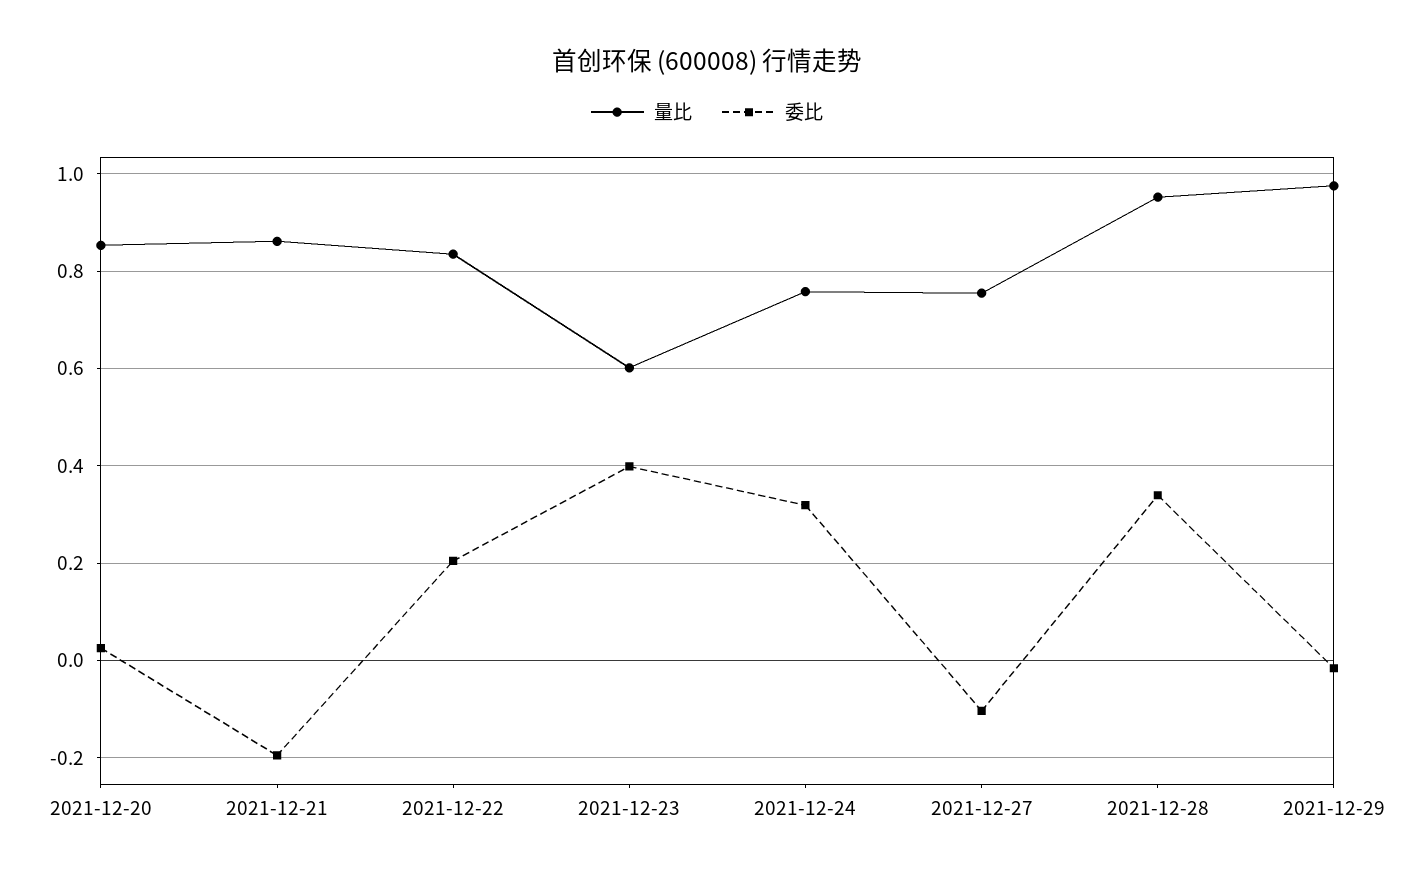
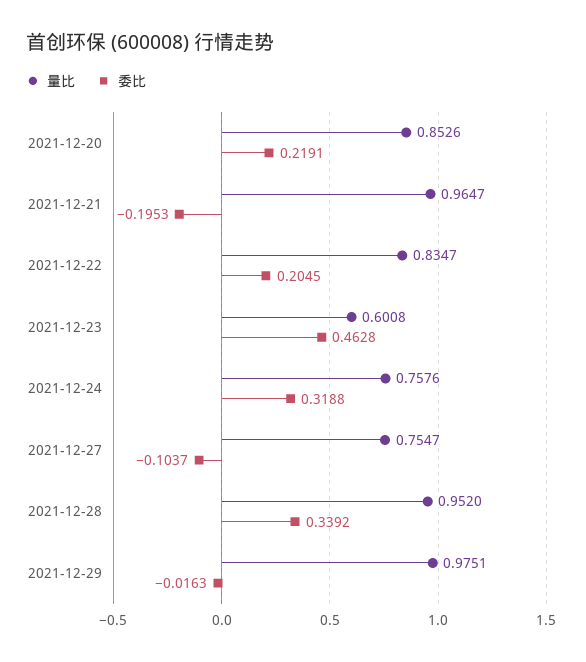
委比, 2021-12-20: 0.02 -> 0.2191
量比, 2021-12-21: 0.86 -> 0.9647
委比, 2021-12-23: 0.4 -> 0.4628

